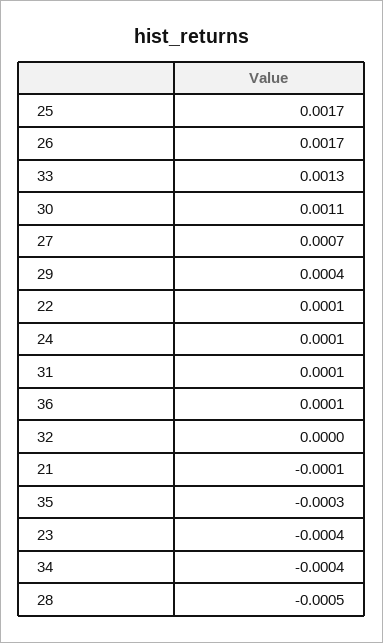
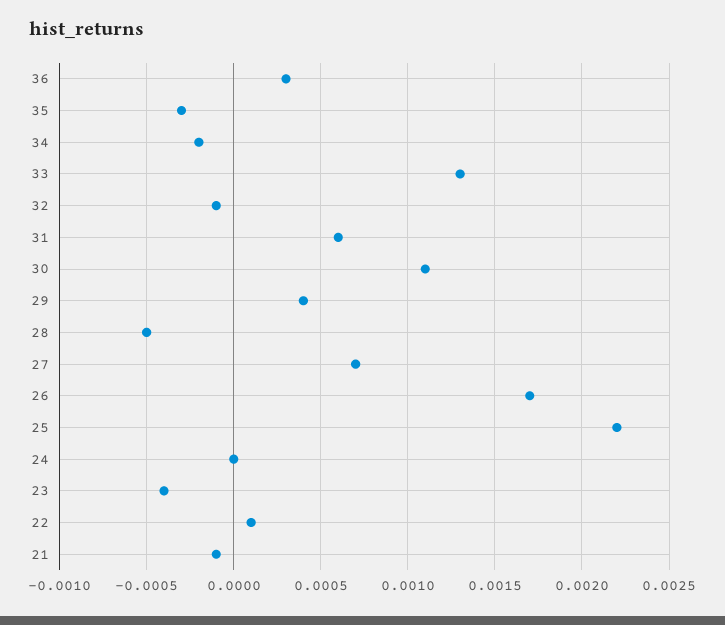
25: 0.0017 -> 0.0022
24: 0.0001 -> 0
31: 0.0001 -> 0.0006
36: 0.0001 -> 0.0003
32: 0 -> -0.0001
34: -0.0004 -> -0.0002

